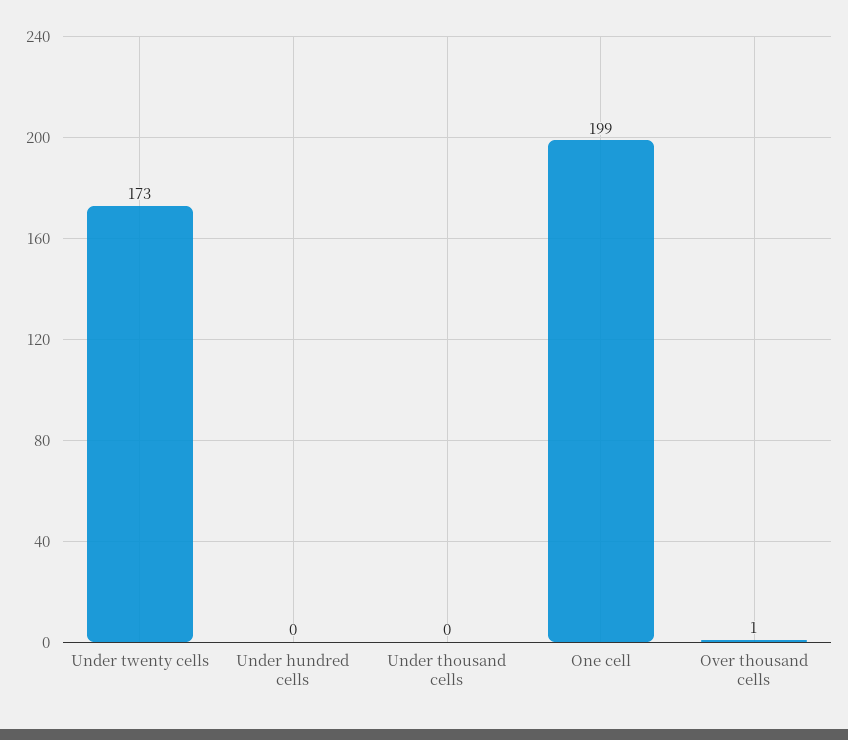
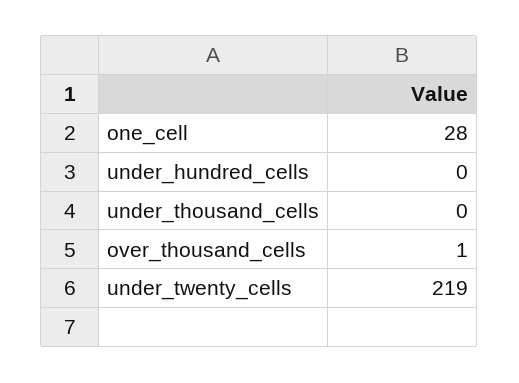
Under twenty cells: 173 -> 219
One cell: 199 -> 28

